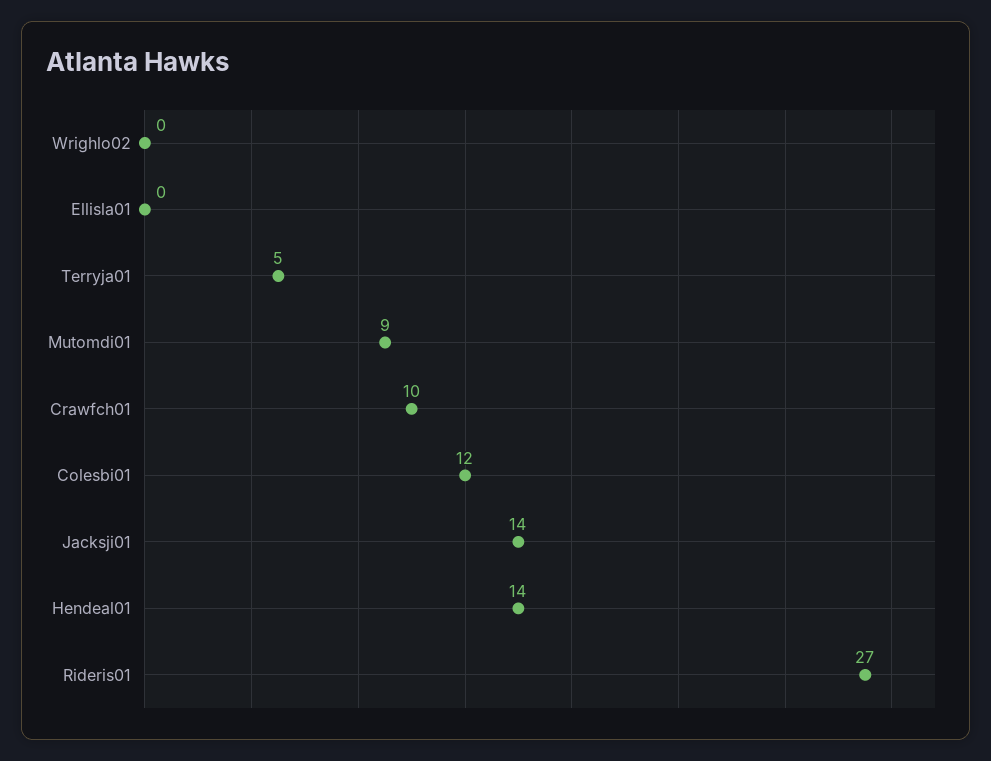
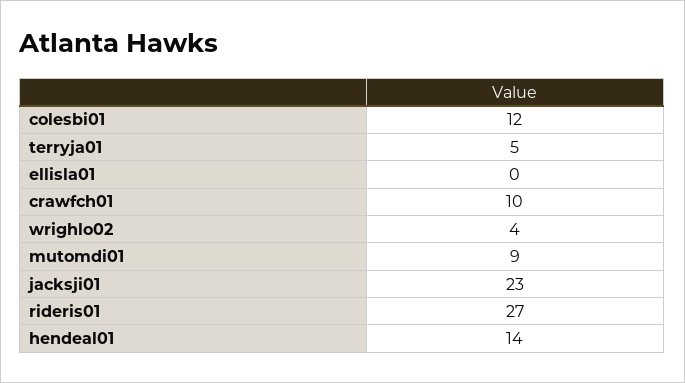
Wrighlo02: 0 -> 4
Jacksji01: 14 -> 23

